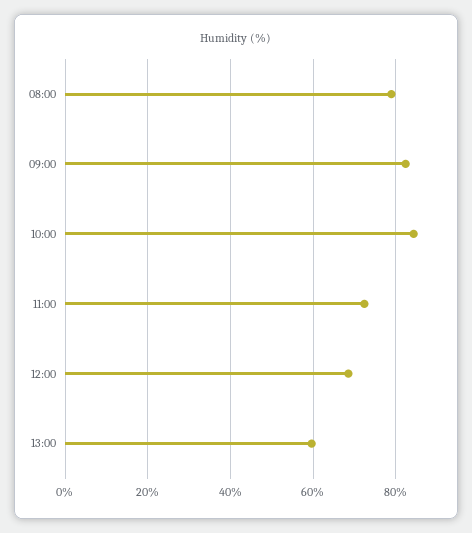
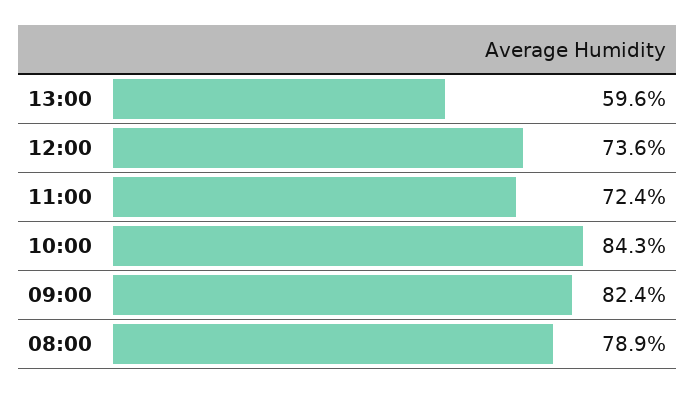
12:00: 68 -> 73.6

